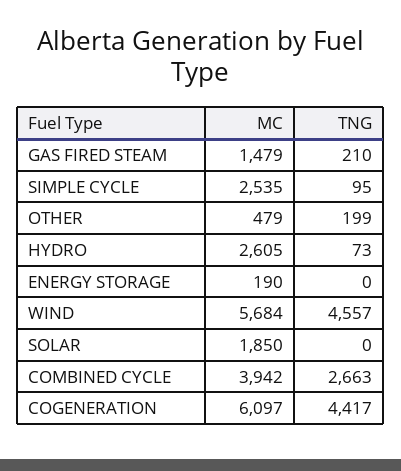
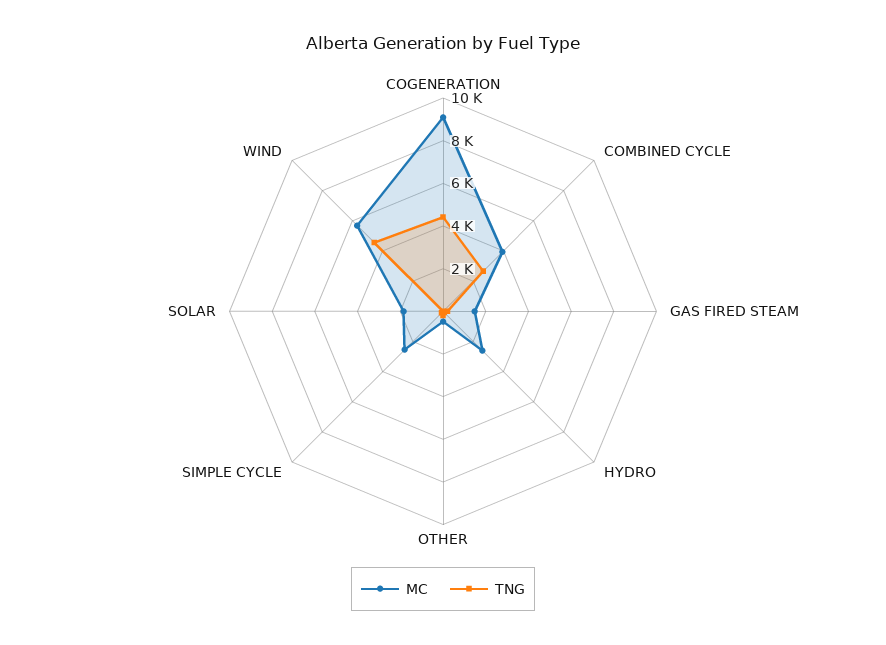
MC, ENERGY STORAGE: 190 -> none
TNG, ENERGY STORAGE: 0 -> none
MC, COGENERATION: 6097 -> 9000

